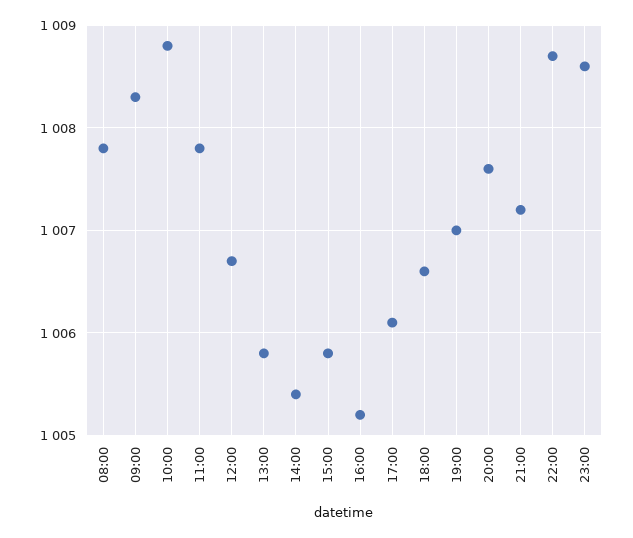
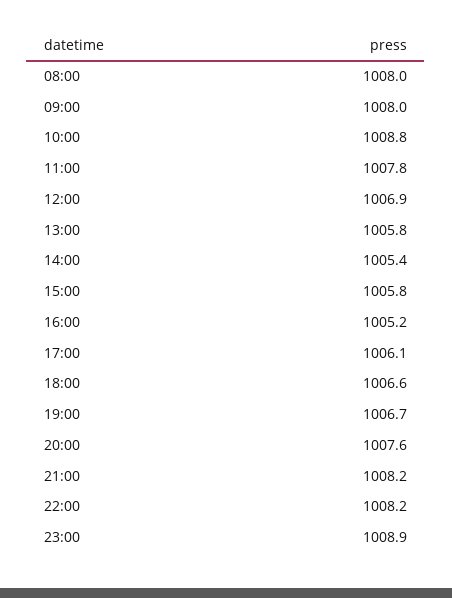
08:00: 1007.8 -> 1008
09:00: 1008.3 -> 1008
12:00: 1006.7 -> 1006.9
19:00: 1007 -> 1006.7
21:00: 1007.2 -> 1008.2
22:00: 1008.7 -> 1008.2
23:00: 1008.6 -> 1008.9

